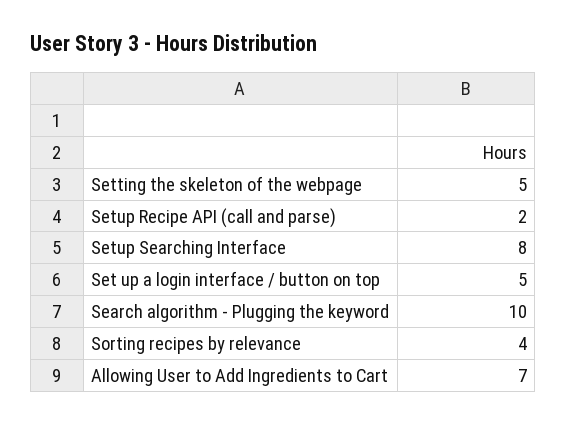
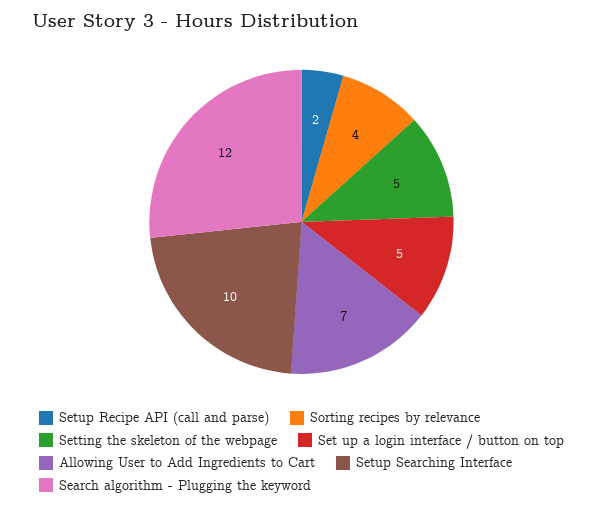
Setup Searching Interface: 8 -> 10
Search algorithm - Plugging the keyword: 10 -> 12

